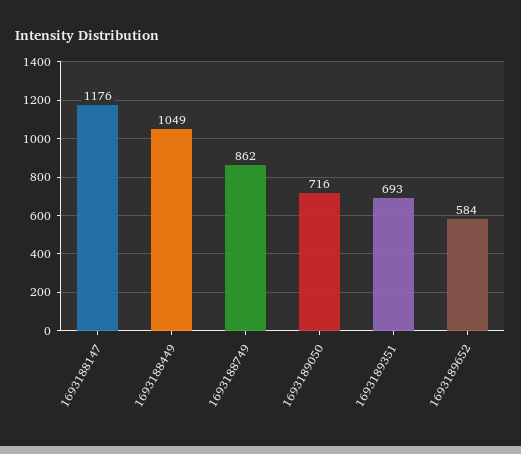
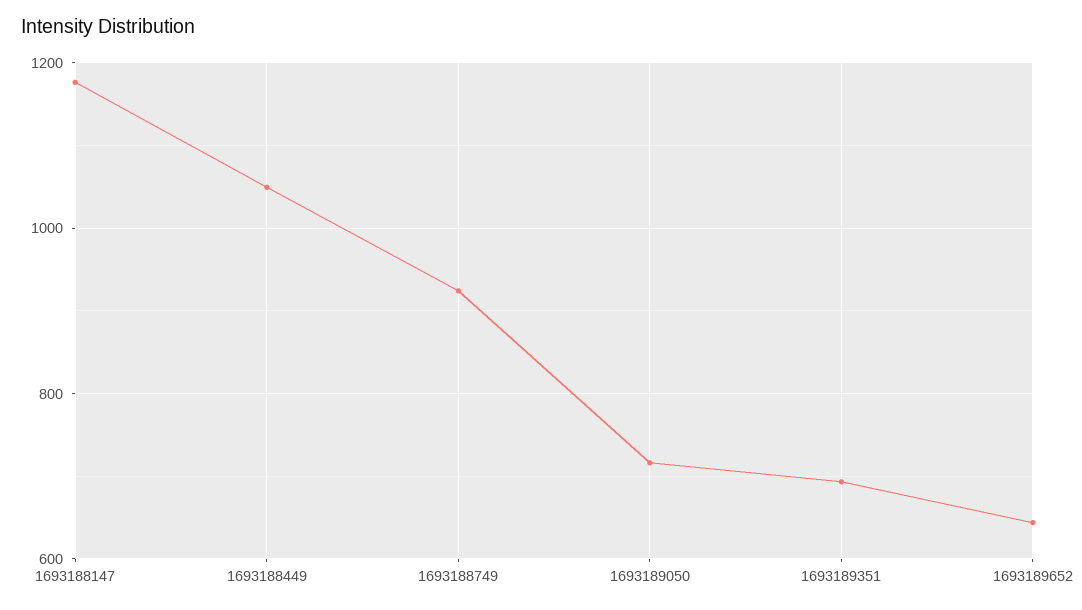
1693188749: 862 -> 920
1693189652: 584 -> 640

